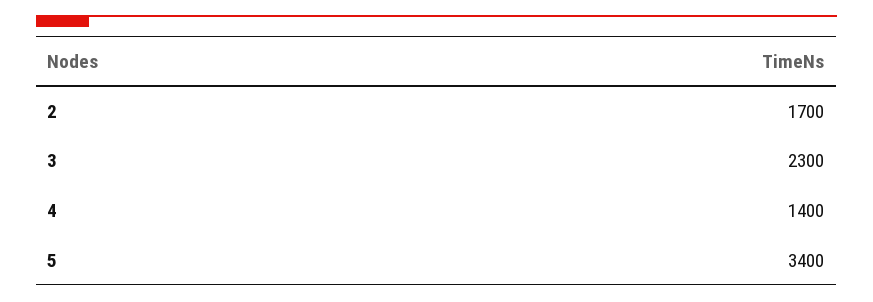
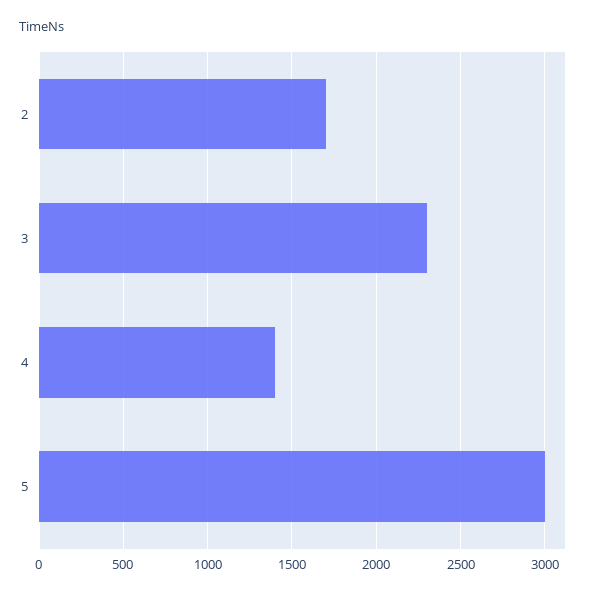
5: 3400 -> 3000

